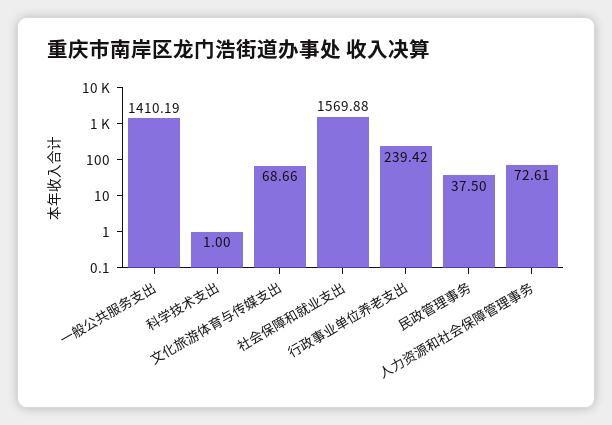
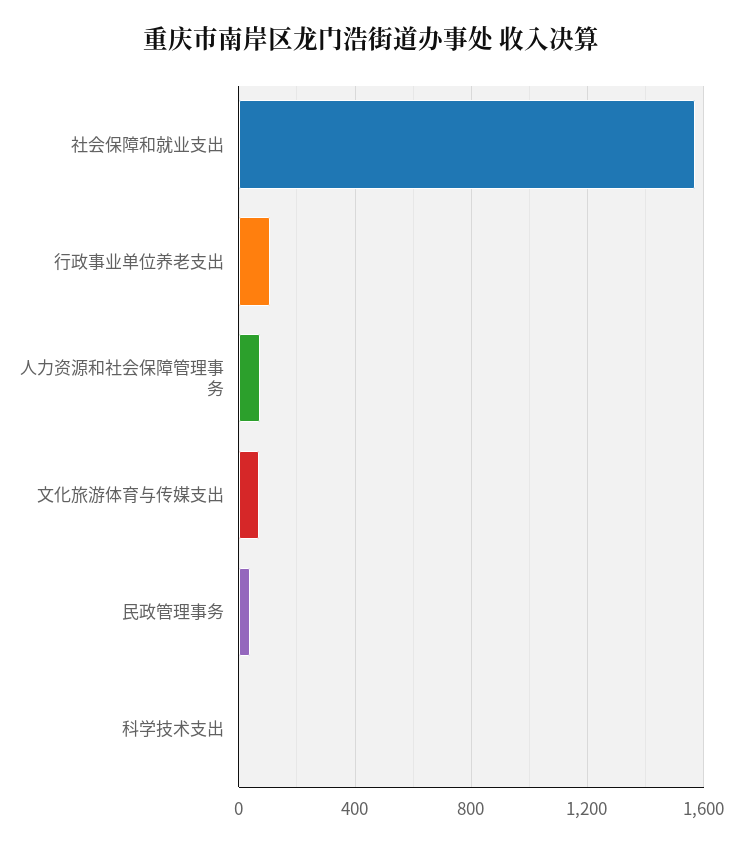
一般公共服务支出: 1410.19 -> none
行政事业单位养老支出: 239.42 -> 100

